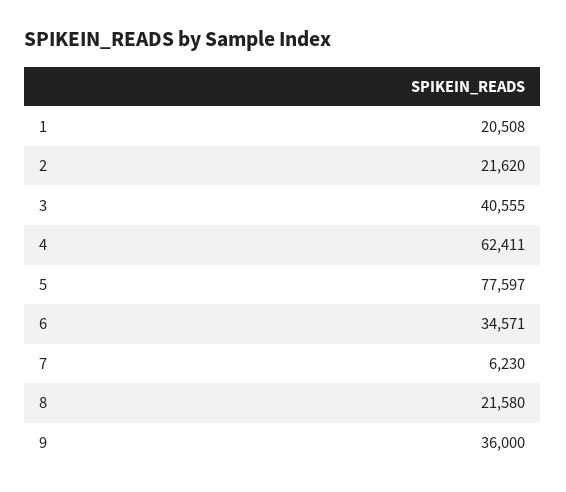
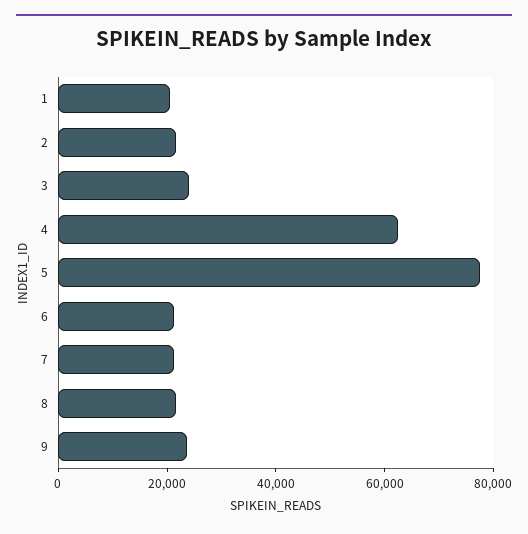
3: 40555 -> 25000
6: 34571 -> 20000
7: 6230 -> 20000
9: 36000 -> 25000

